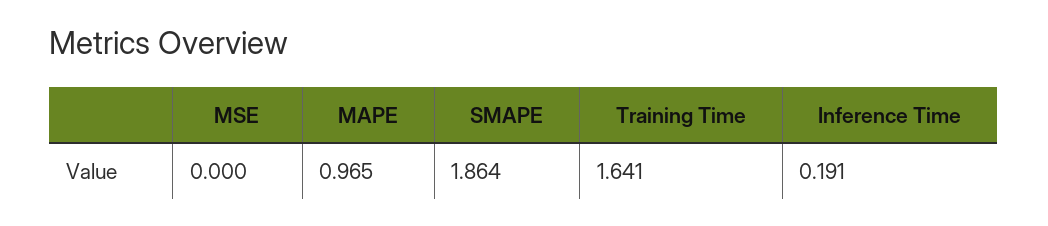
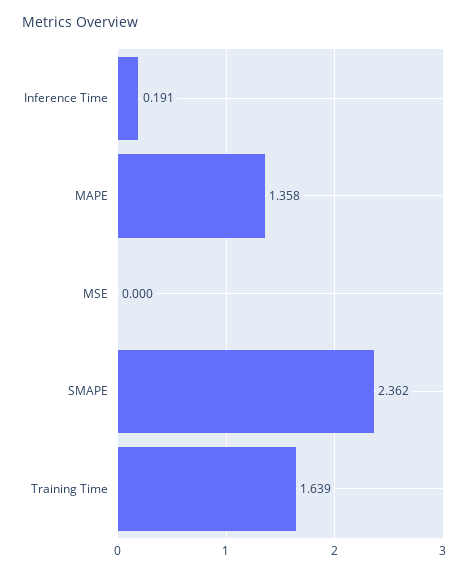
MAPE: 0.965 -> 1.358
SMAPE: 1.864 -> 2.362
Training Time: 1.641 -> 1.639

